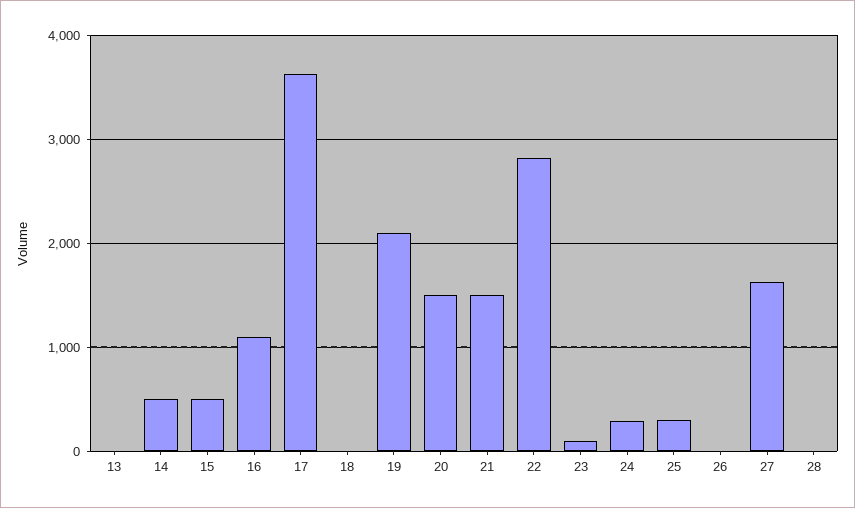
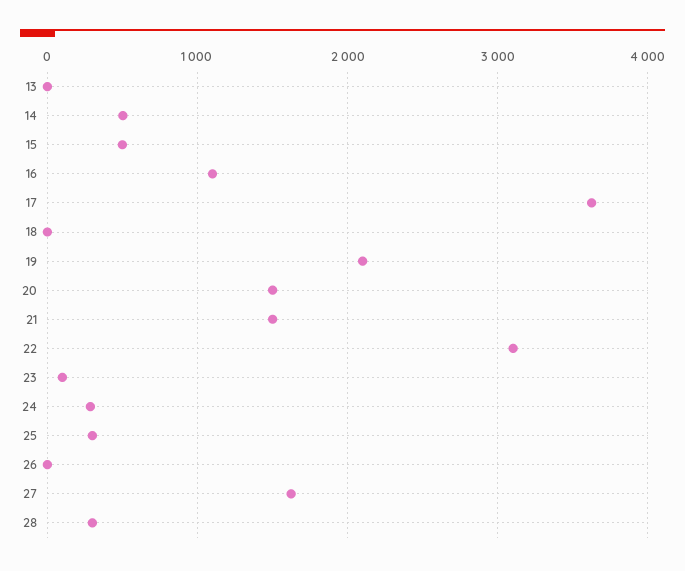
22: 2800 -> 3100
28: 0 -> 300

